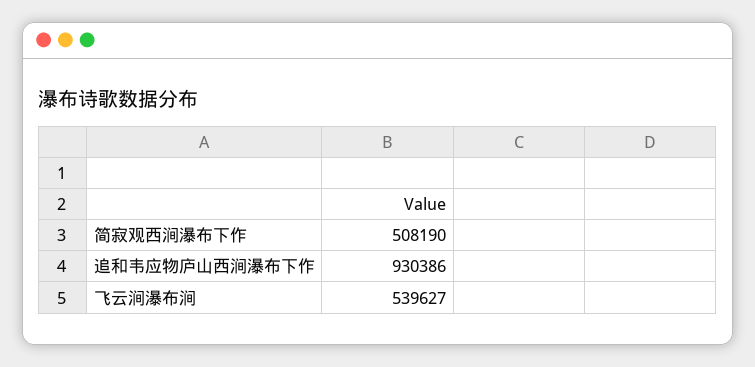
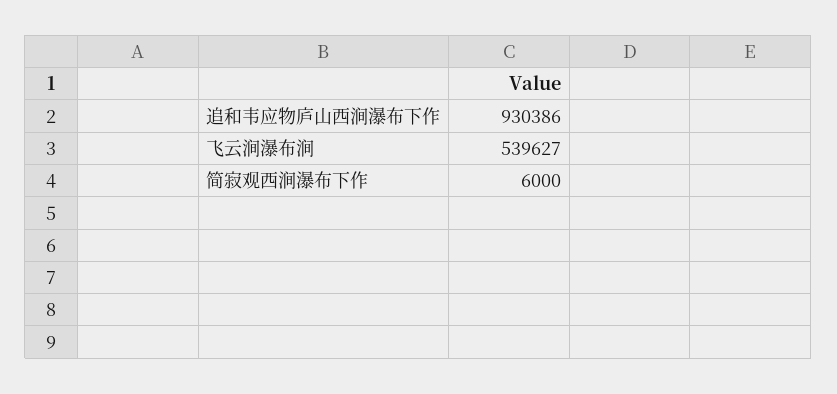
简寂观西涧瀑布下作: 508190 -> 6000

